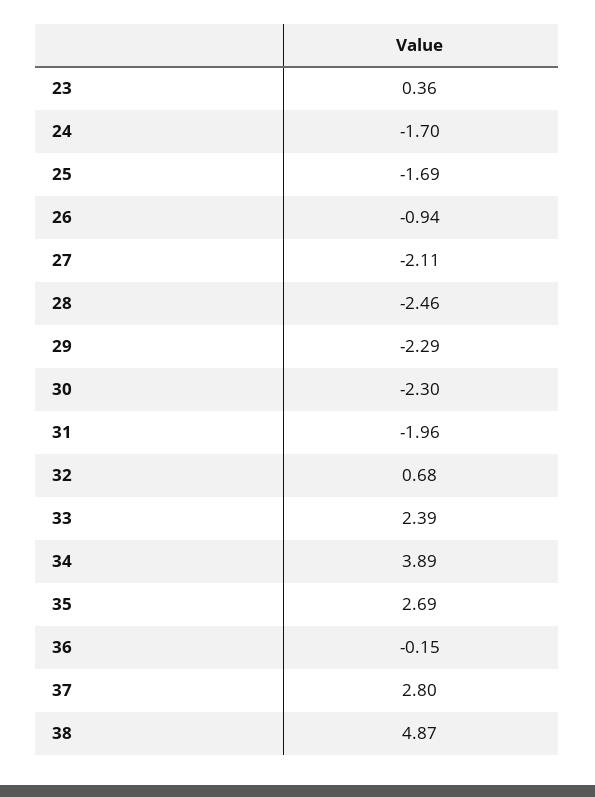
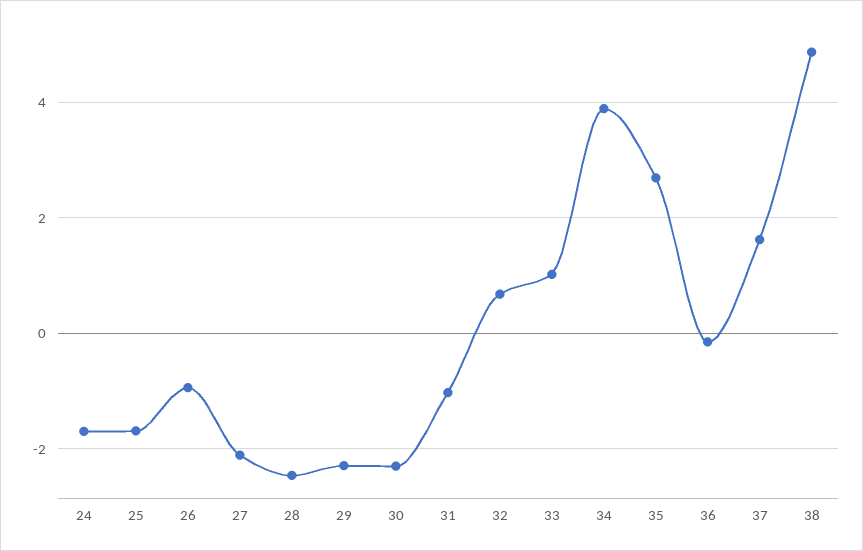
23: 0.36 -> none
31: -1.96 -> -1
33: 2.39 -> 1
37: 2.8 -> 1.6

